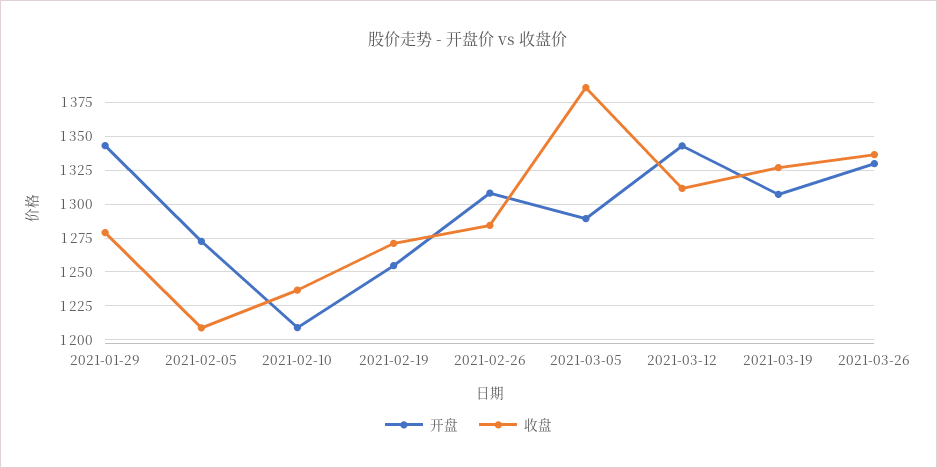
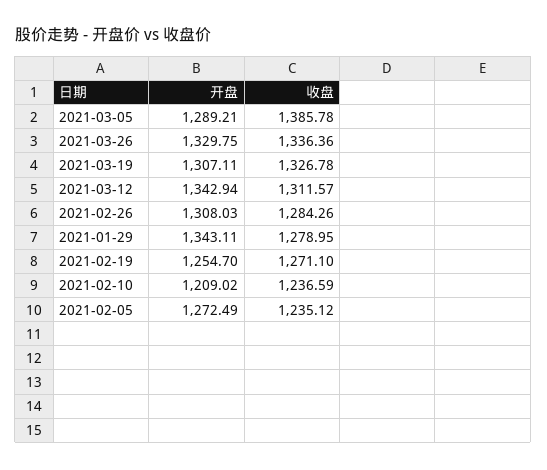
收盘, 2021-02-05: 1210 -> 1235.12

